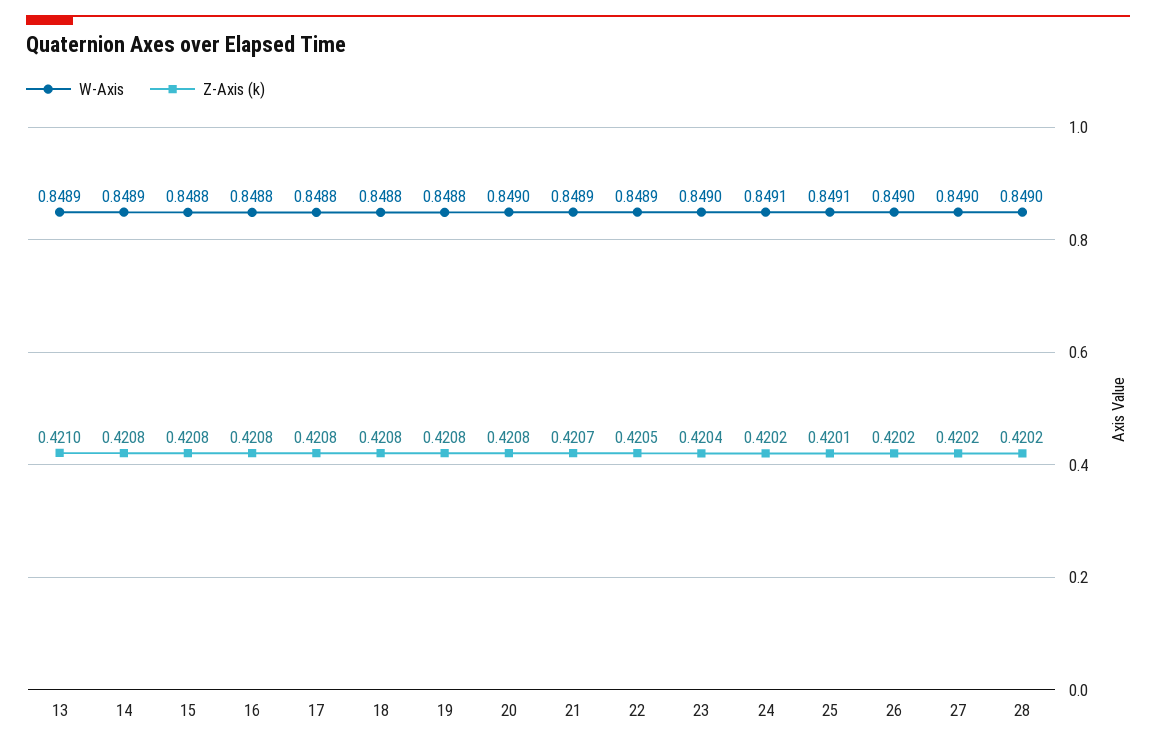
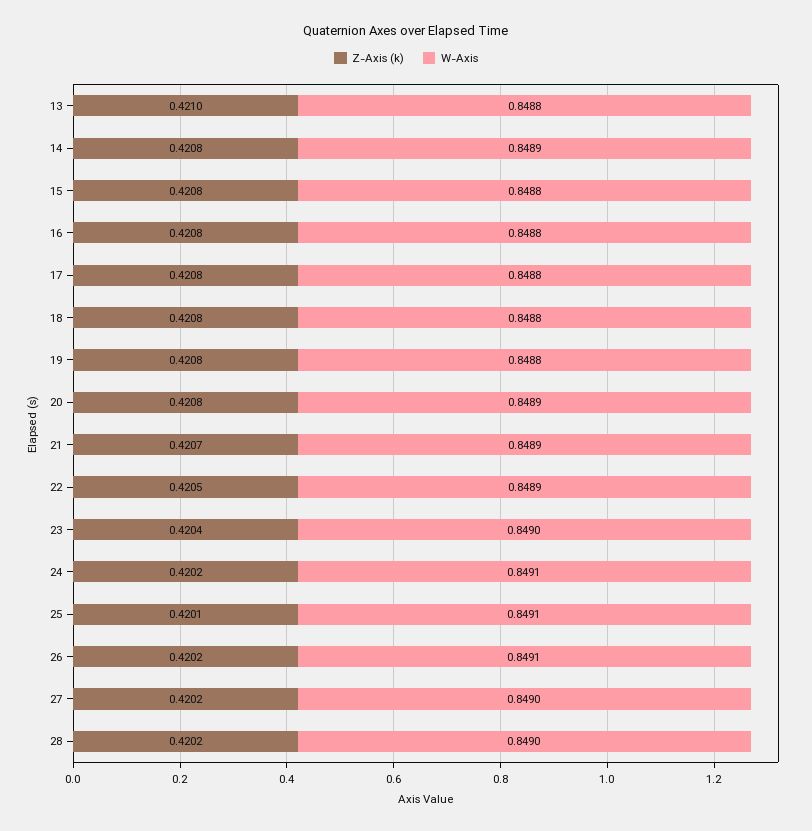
W-Axis, 13: 0.8489 -> 0.8488
W-Axis, 20: 0.849 -> 0.8489
W-Axis, 26: 0.849 -> 0.8491

